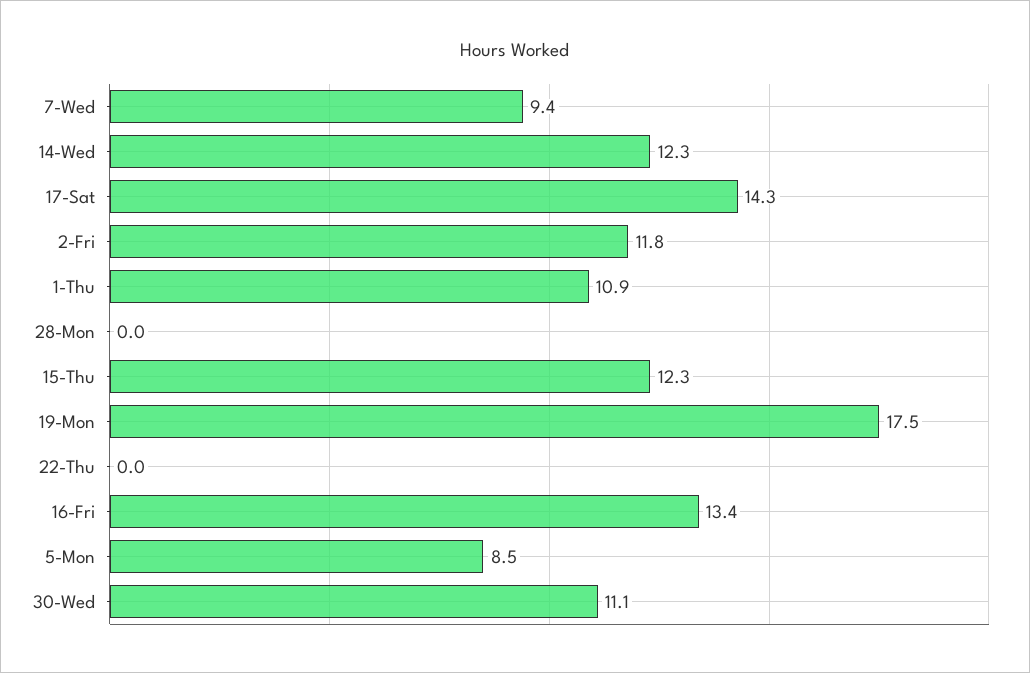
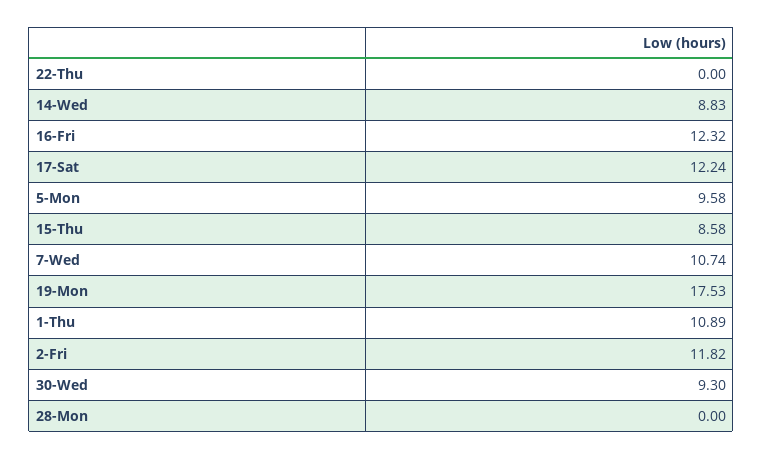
7-Wed: 9.4 -> 10.74
14-Wed: 12.3 -> 8.83
17-Sat: 14.3 -> 12.24
15-Thu: 12.3 -> 8.58
16-Fri: 13.4 -> 12.32
5-Mon: 8.5 -> 9.58
30-Wed: 11.1 -> 9.3

